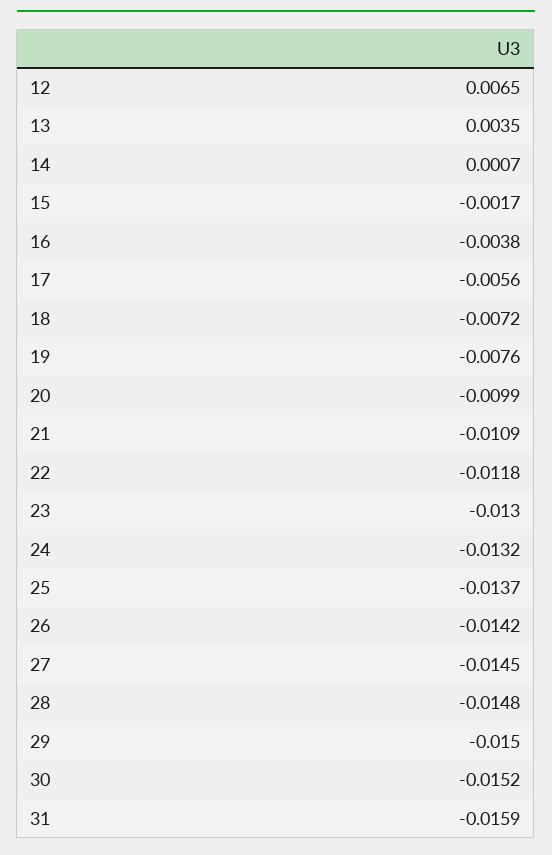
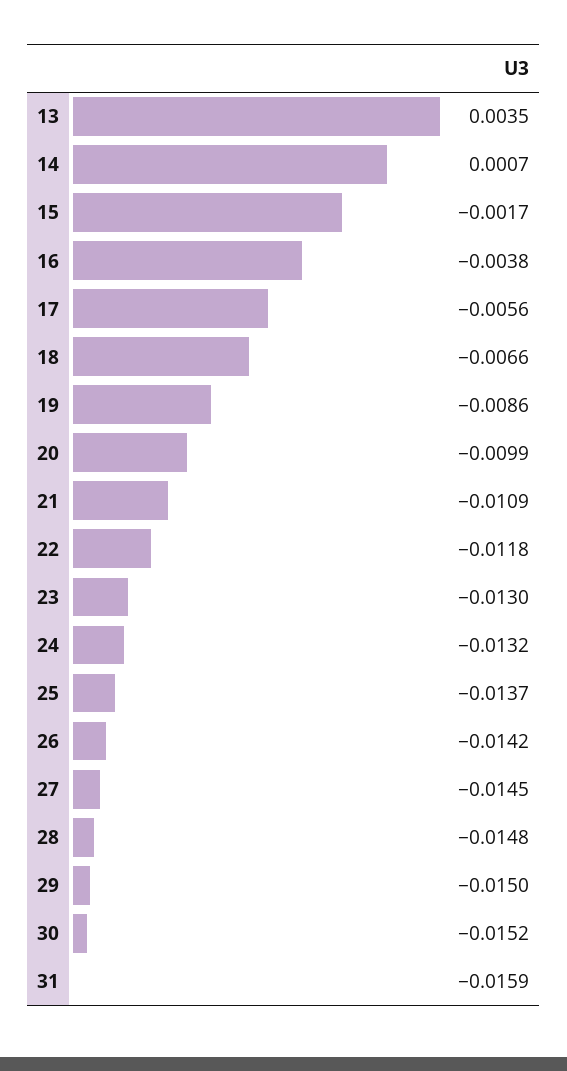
12: 0.0065 -> none
18: -0.0072 -> -0.0066
19: -0.0076 -> -0.0086

